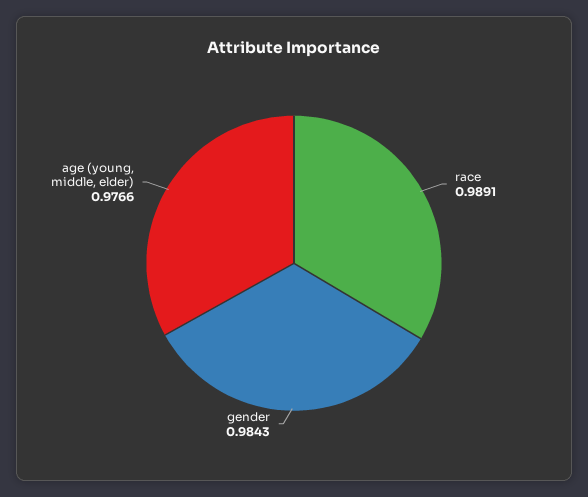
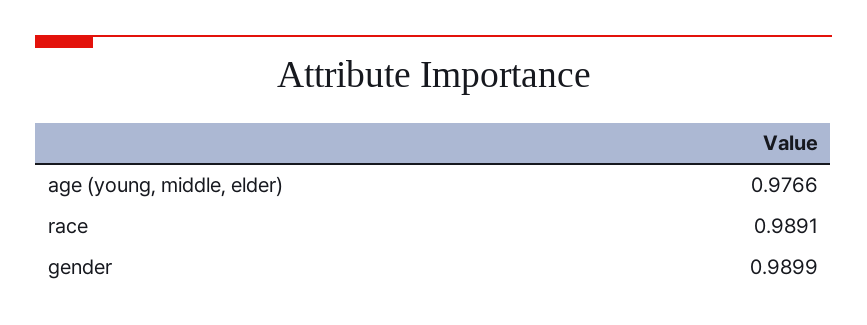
gender: 0.9843 -> 0.9899

